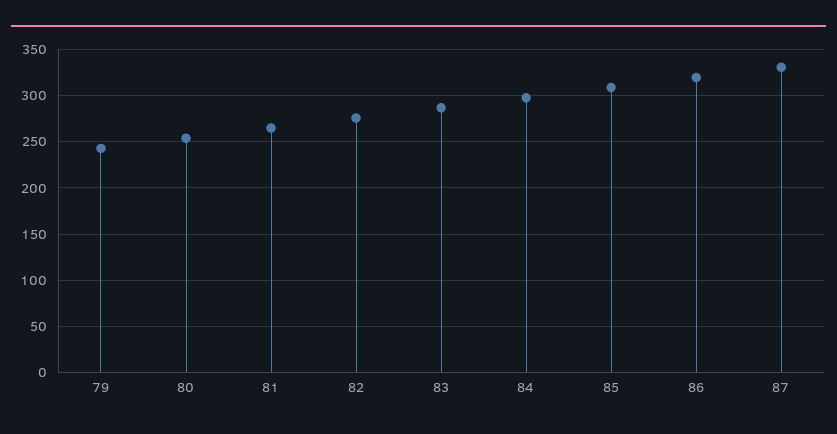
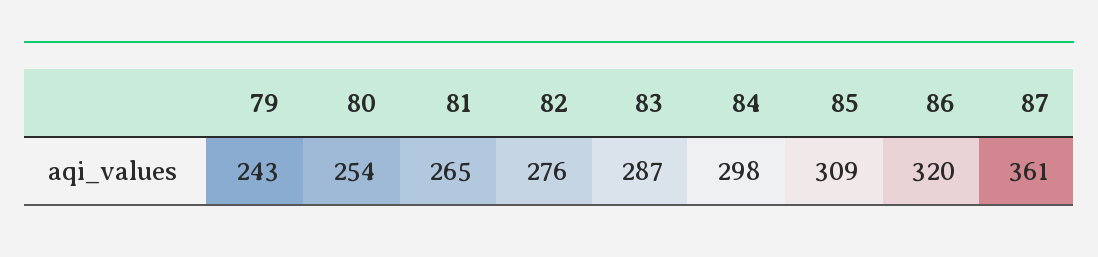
87: 330 -> 361

